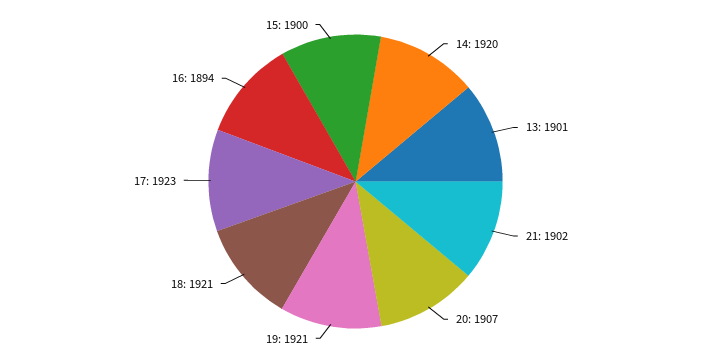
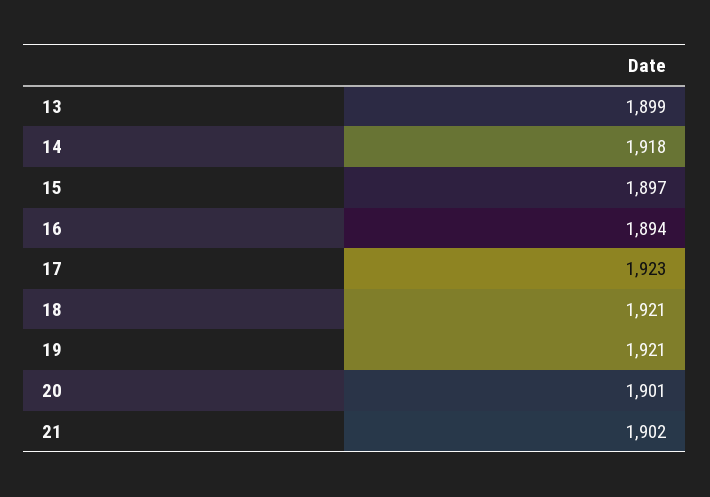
14: 1920 -> 1918
13: 1901 -> 1899
20: 1907 -> 1901
15: 1900 -> 1897

